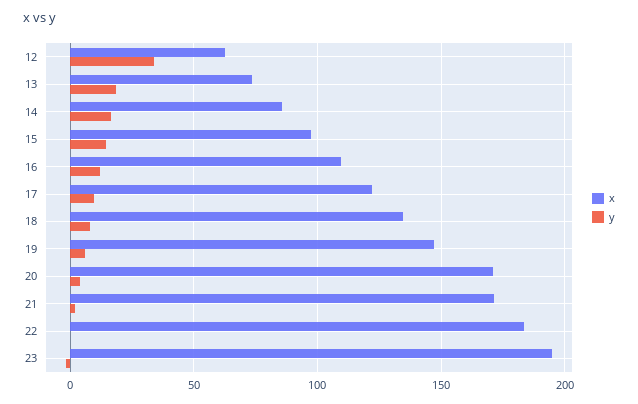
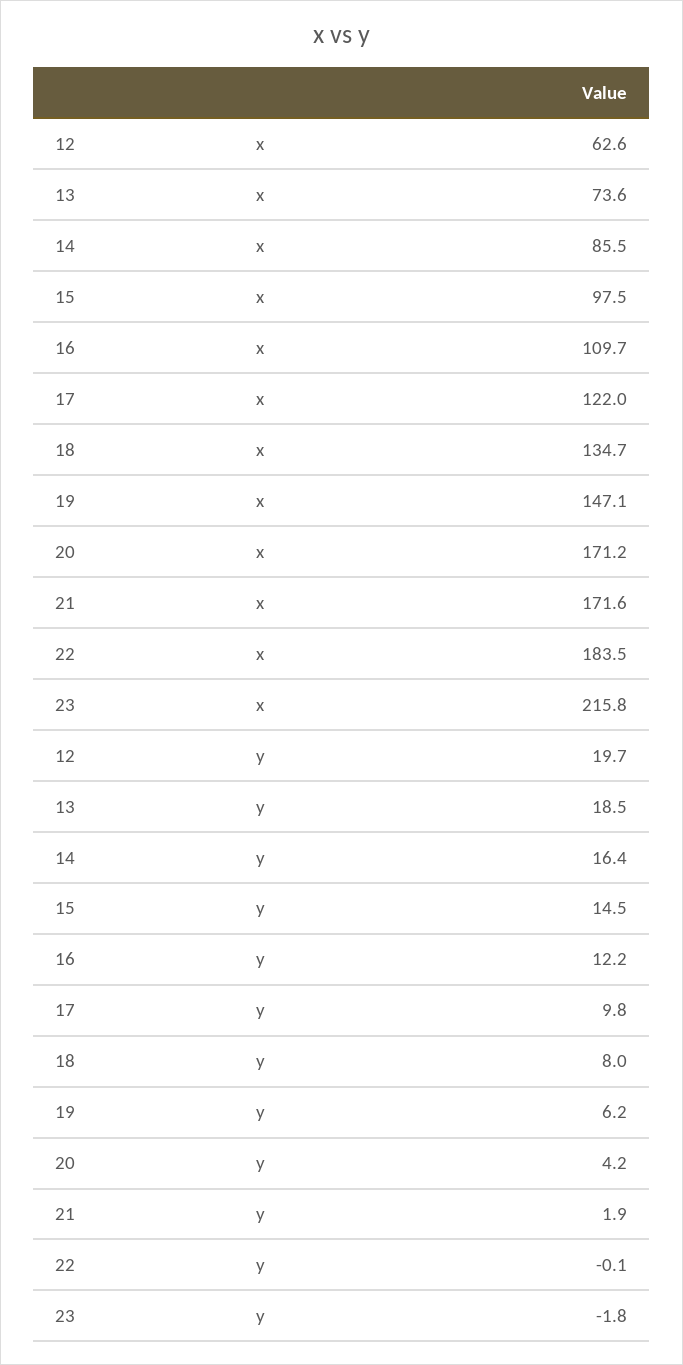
y, 12: 35 -> 19.7
x, 23: 195 -> 215.8

